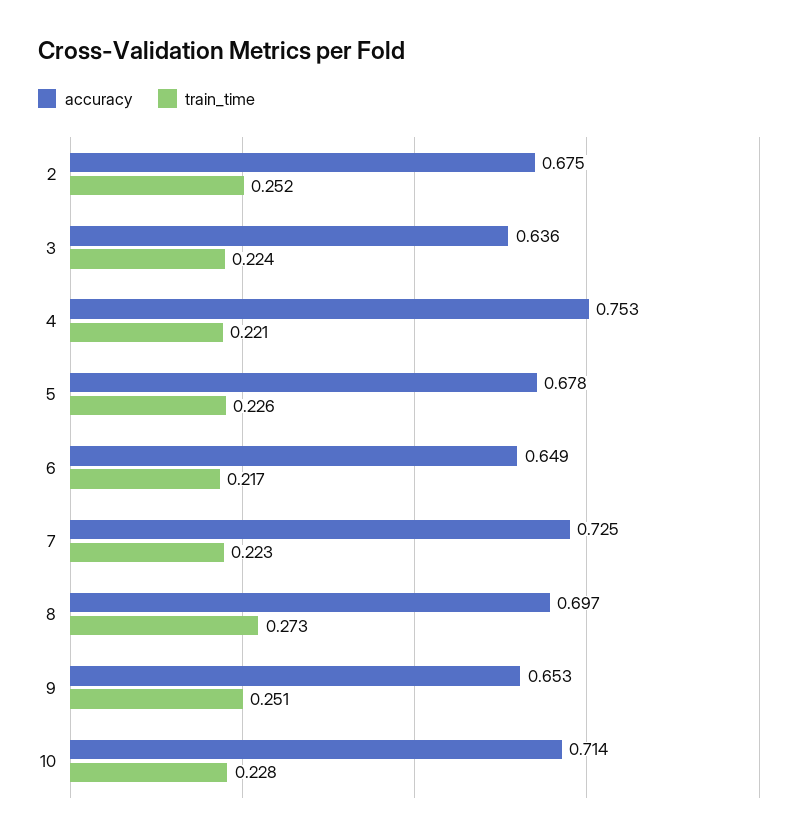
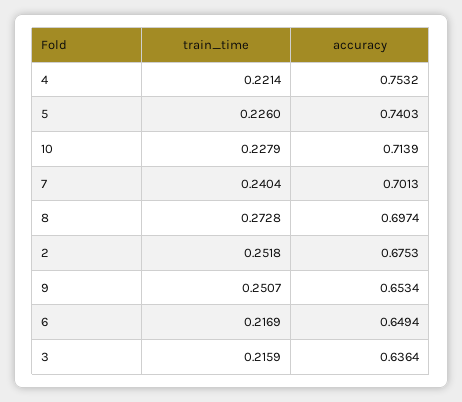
train_time, 3: 0.224 -> 0.2159
accuracy, 5: 0.678 -> 0.7403
accuracy, 7: 0.725 -> 0.7013
train_time, 7: 0.223 -> 0.2404

